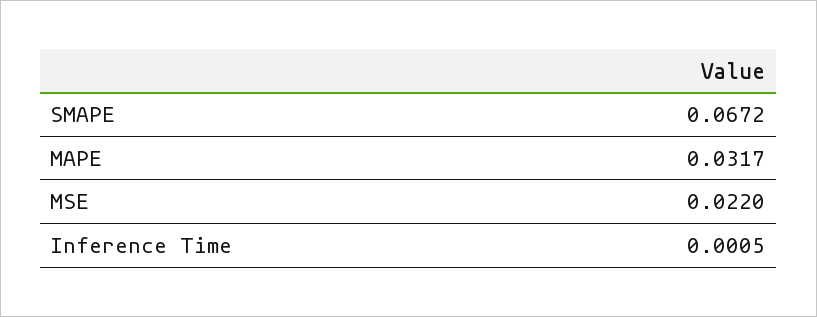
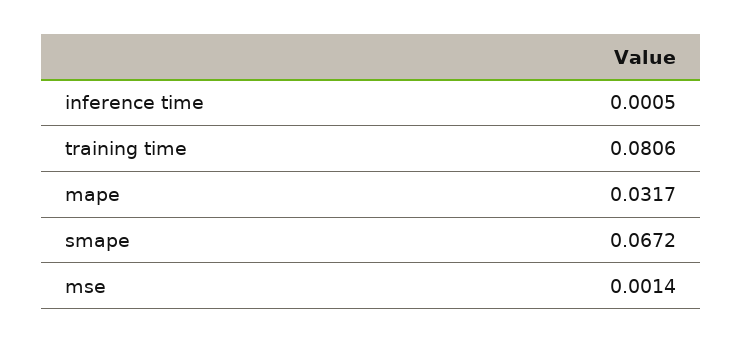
MSE: 0.022 -> 0.0014
training time: none -> 0.0806

